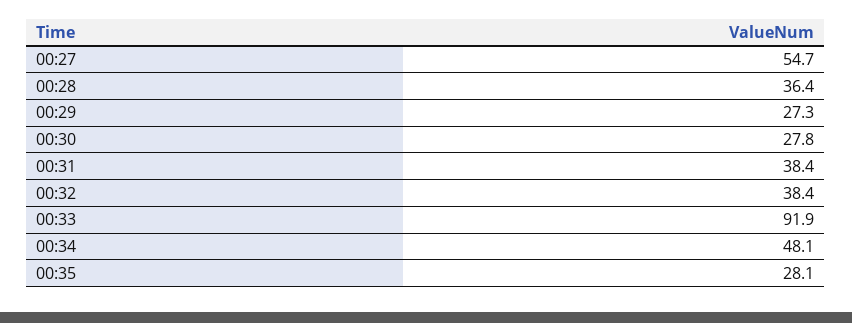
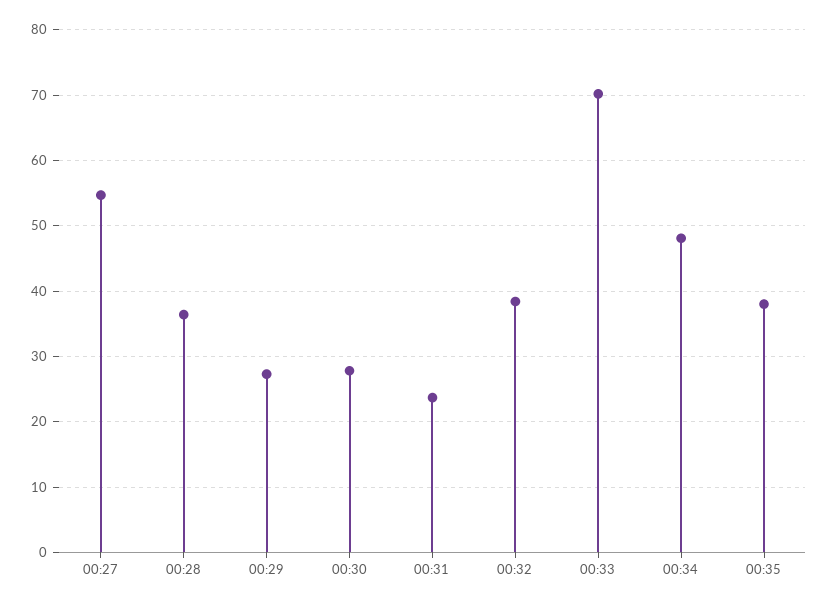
00:31: 38.4 -> 24
00:33: 91.9 -> 70
00:35: 28.1 -> 38

